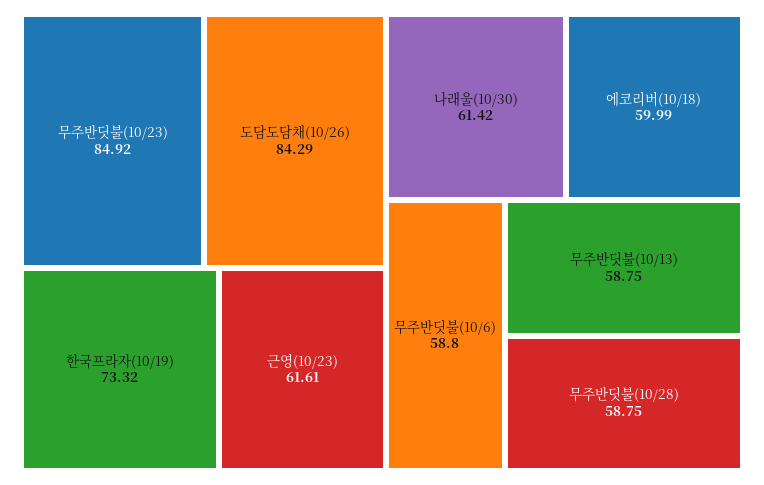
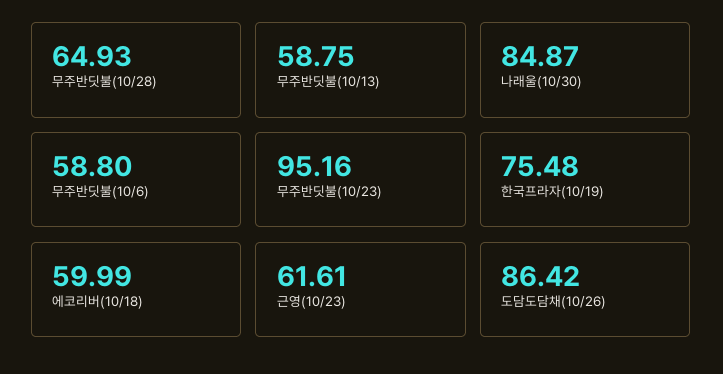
무주반딧불(10/23): 84.92 -> 95.16
도담도담채(10/26): 84.29 -> 86.42
한국프라자(10/19): 73.32 -> 75.48
나래울(10/30): 61.42 -> 84.87
무주반딧불(10/28): 58.75 -> 64.93

